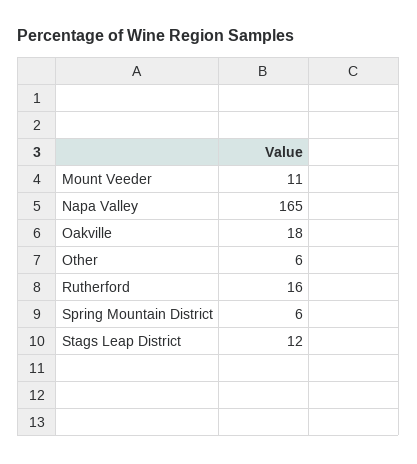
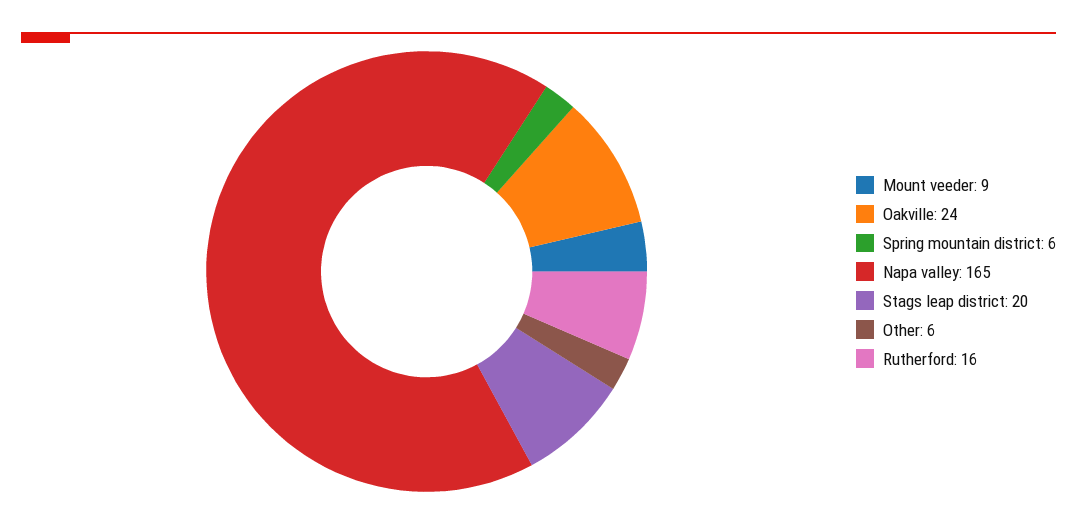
Mount Veeder: 11 -> 9
Oakville: 18 -> 24
Stags Leap District: 12 -> 20

